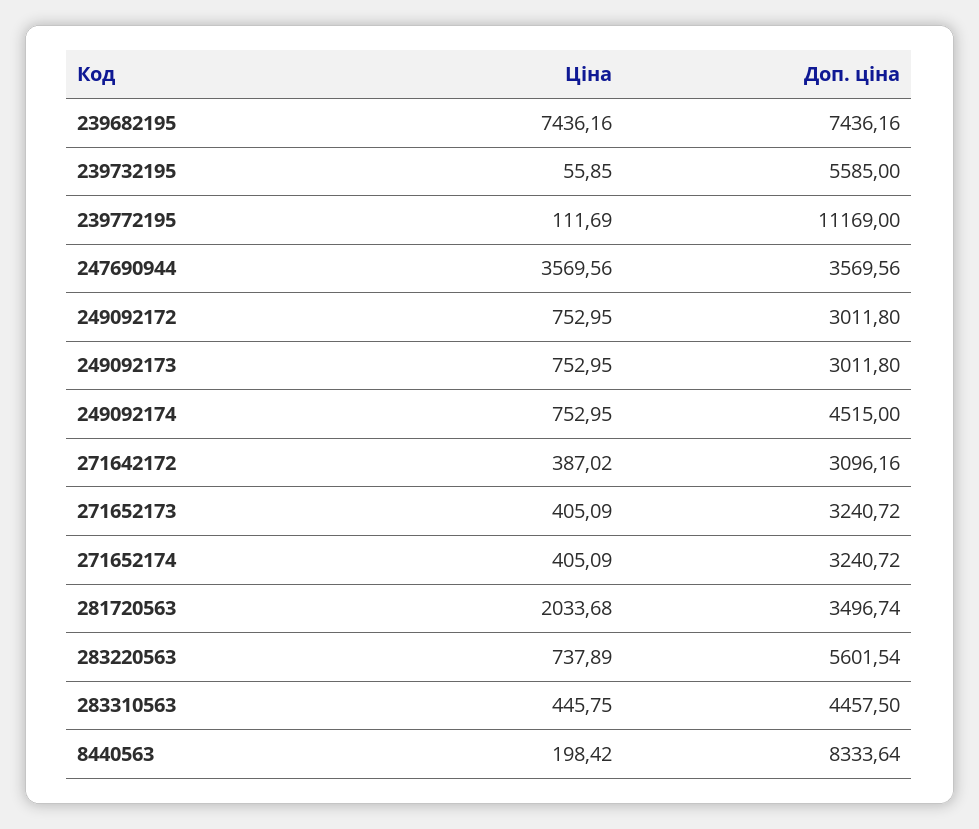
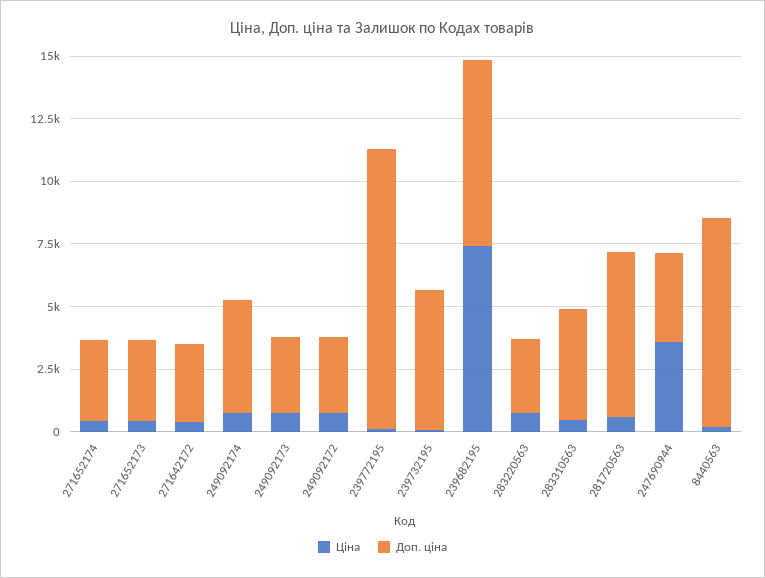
Ціна, 281720563: 2033.68 -> 500
Доп. ціна, 281720563: 3496.74 -> 6500
Доп. ціна, 283220563: 5601.54 -> 3000

